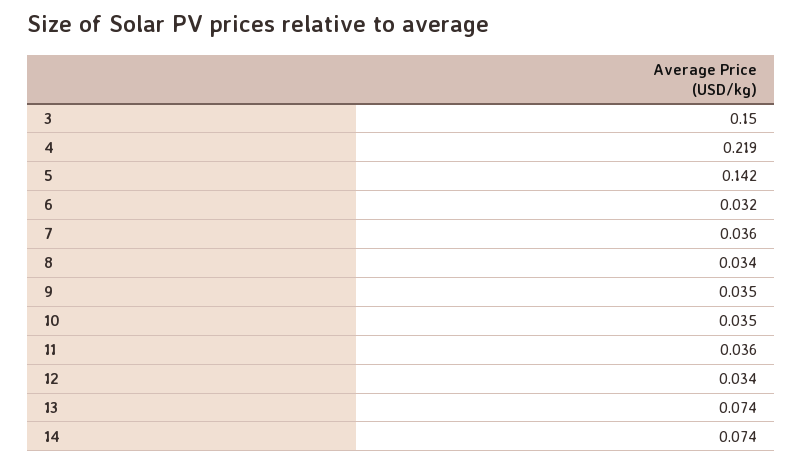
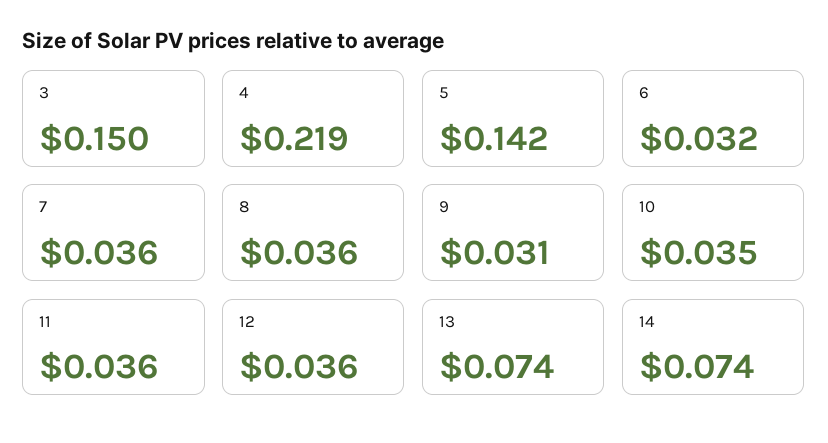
8: 0.034 -> 0.036
9: 0.035 -> 0.031
12: 0.034 -> 0.036

